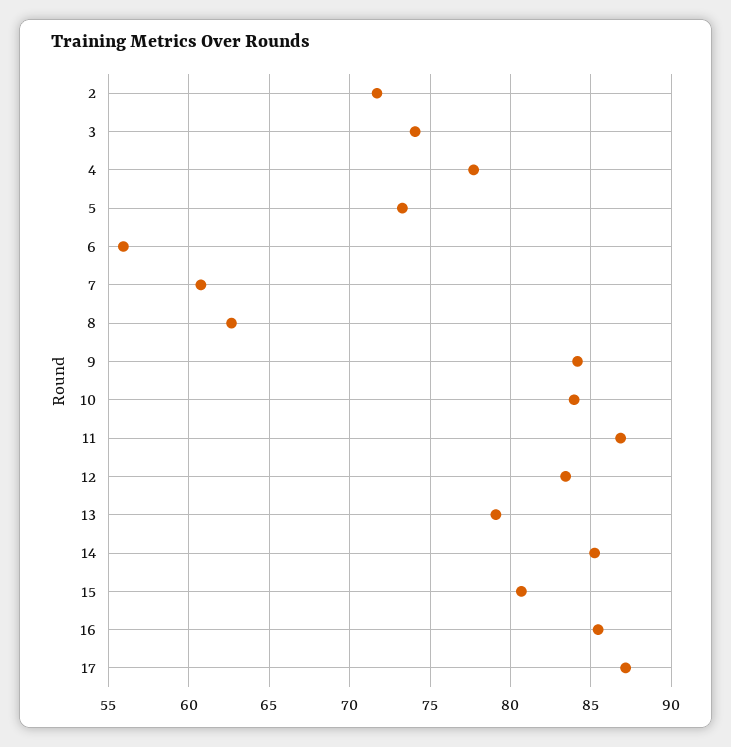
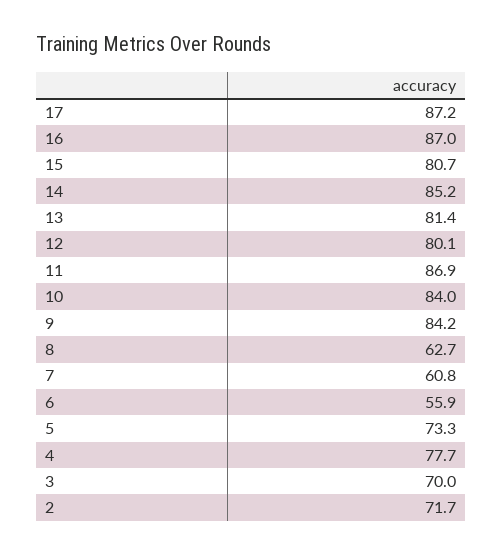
3: 74 -> 70
12: 83.5 -> 80.1
13: 79 -> 81.4
16: 85.5 -> 87

